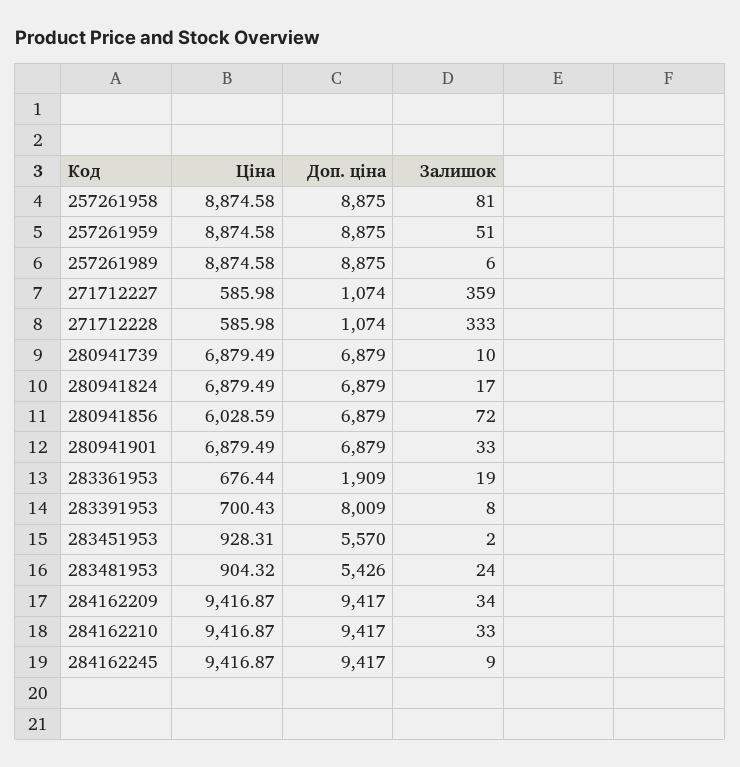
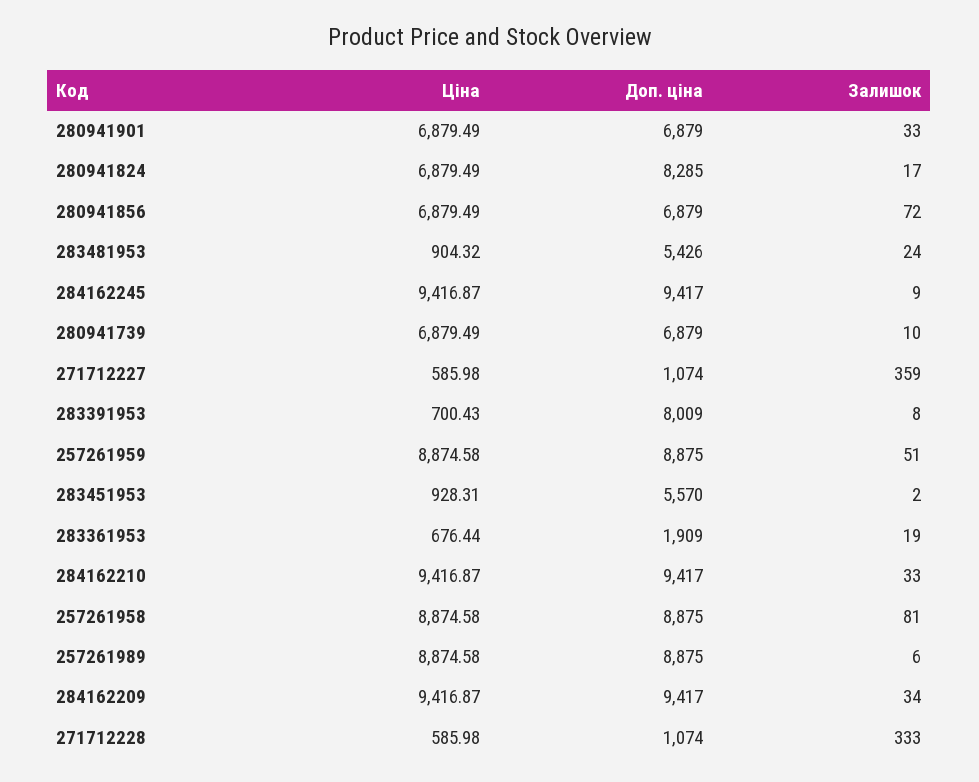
Доп. ціна, 280941824: 6879 -> 8285
Ціна, 280941856: 6028.59 -> 6879.49

